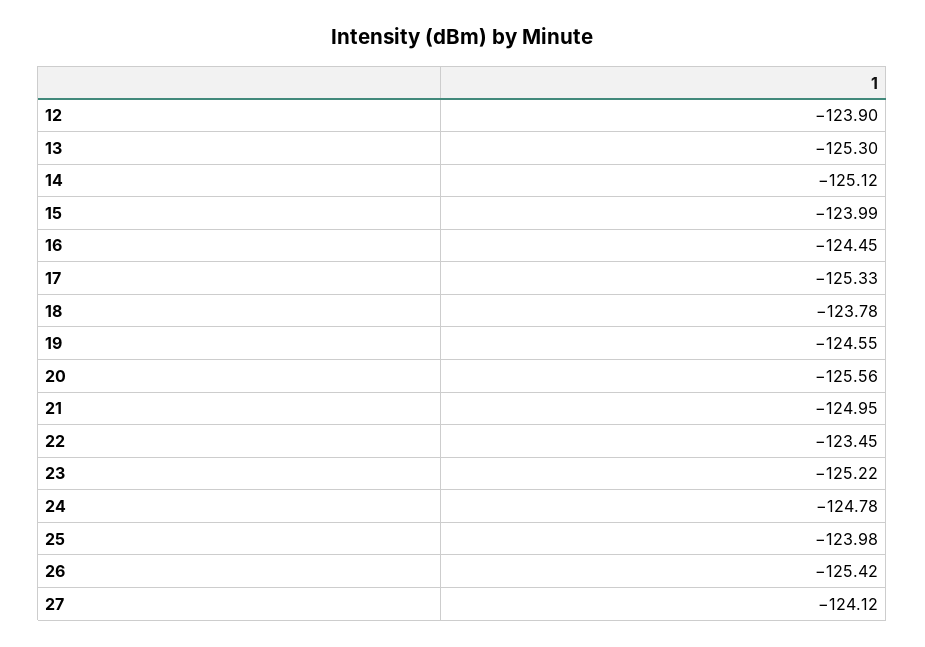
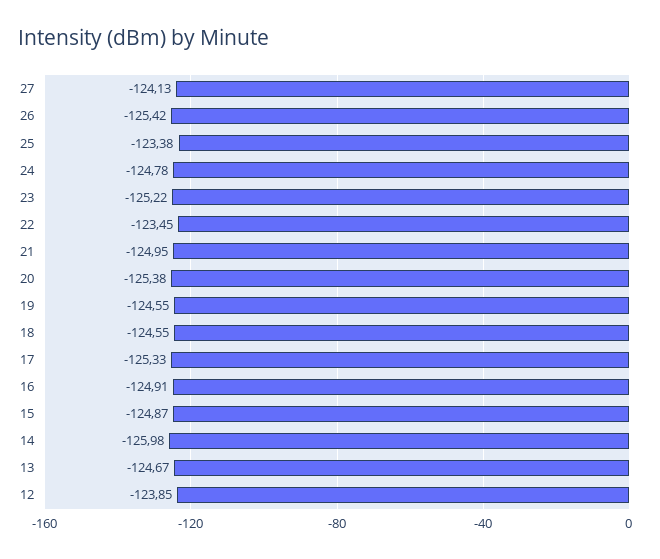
12: -123.9 -> -123.85
13: -125.3 -> -124.67
14: -125.12 -> -125.98
15: -123.99 -> -124.87
16: -124.45 -> -124.91
18: -123.78 -> -124.55
20: -125.56 -> -125.38
25: -123.98 -> -123.38
27: -124.12 -> -124.13

